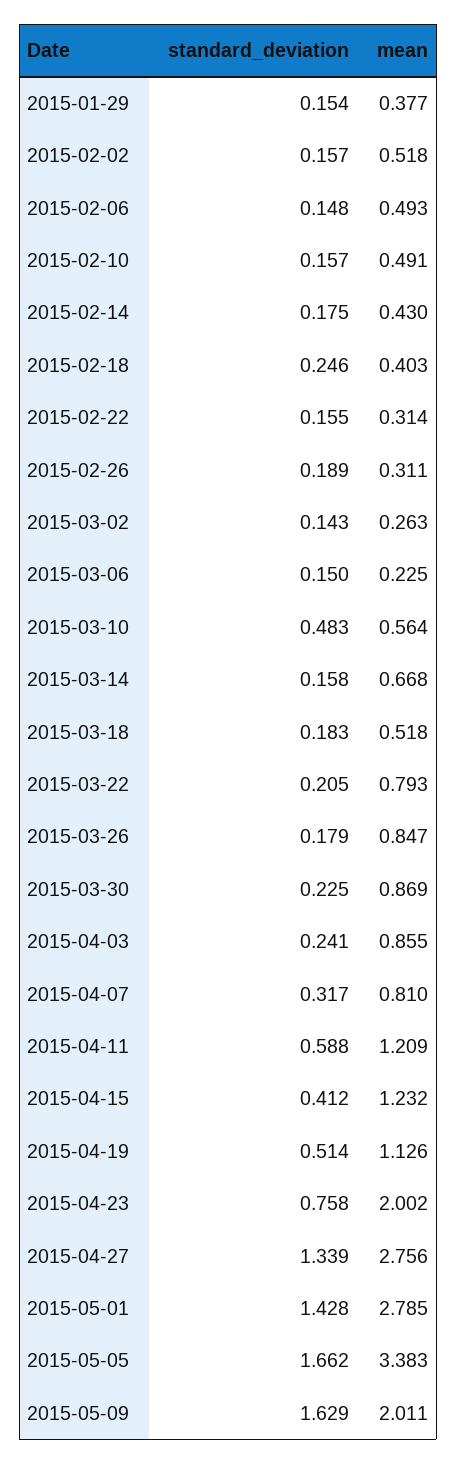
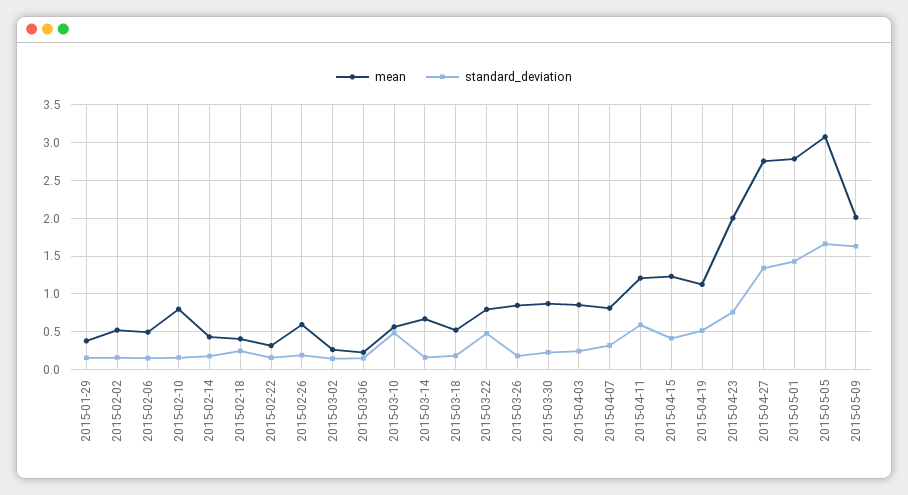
mean, 2015-02-10: 0.491 -> 0.8
mean, 2015-02-26: 0.311 -> 0.6
standard_deviation, 2015-03-22: 0.205 -> 0.5
mean, 2015-05-05: 3.383 -> 3.1

